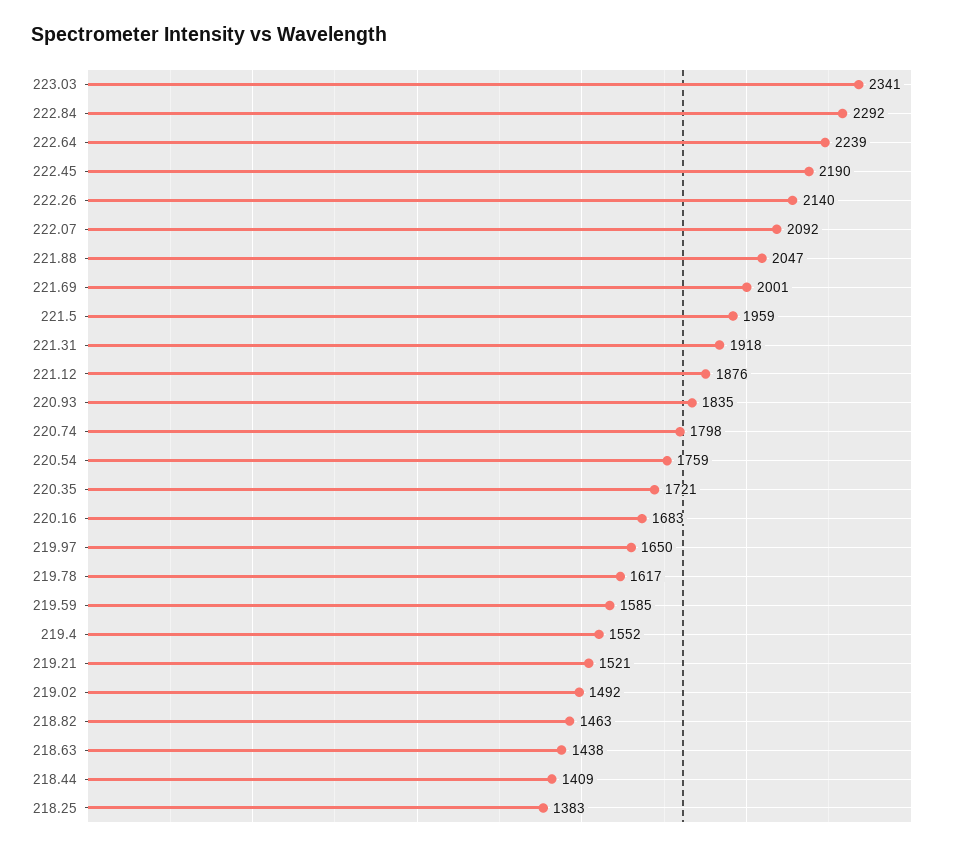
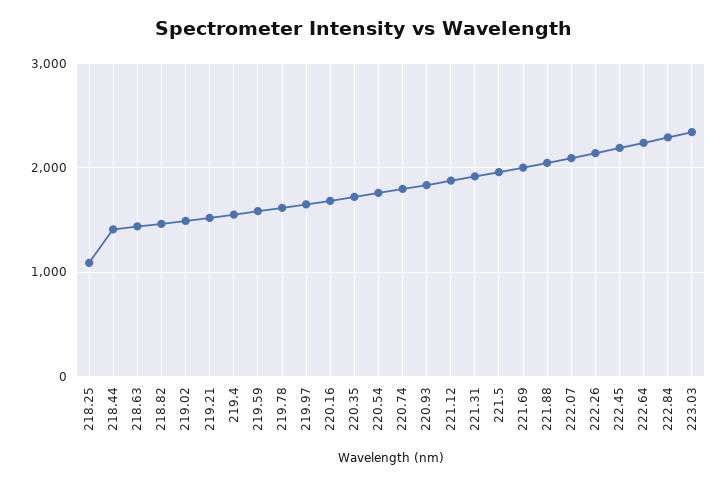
218.25: 1383 -> 1100

